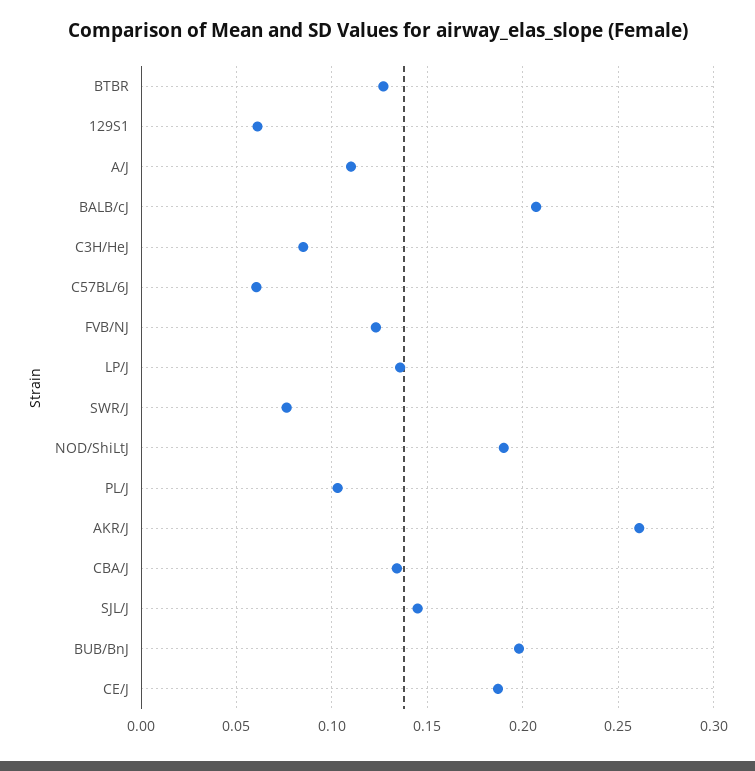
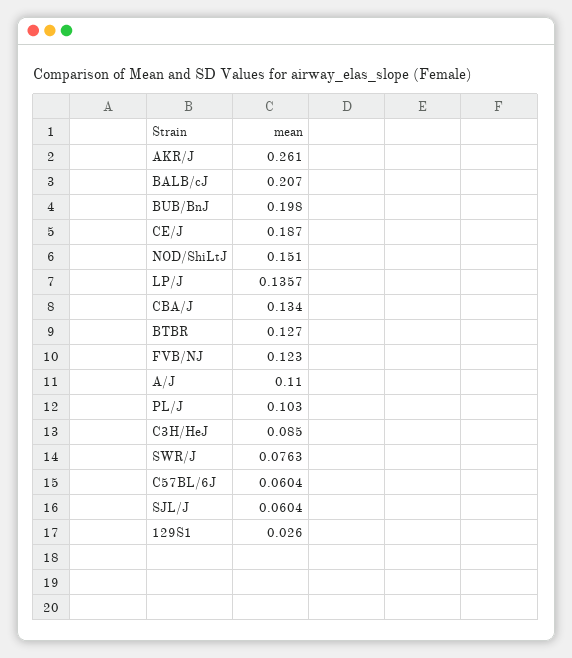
129S1: 0.06 -> 0.026
NOD/ShiLtJ: 0.19 -> 0.151
SJL/J: 0.145 -> 0.0604

